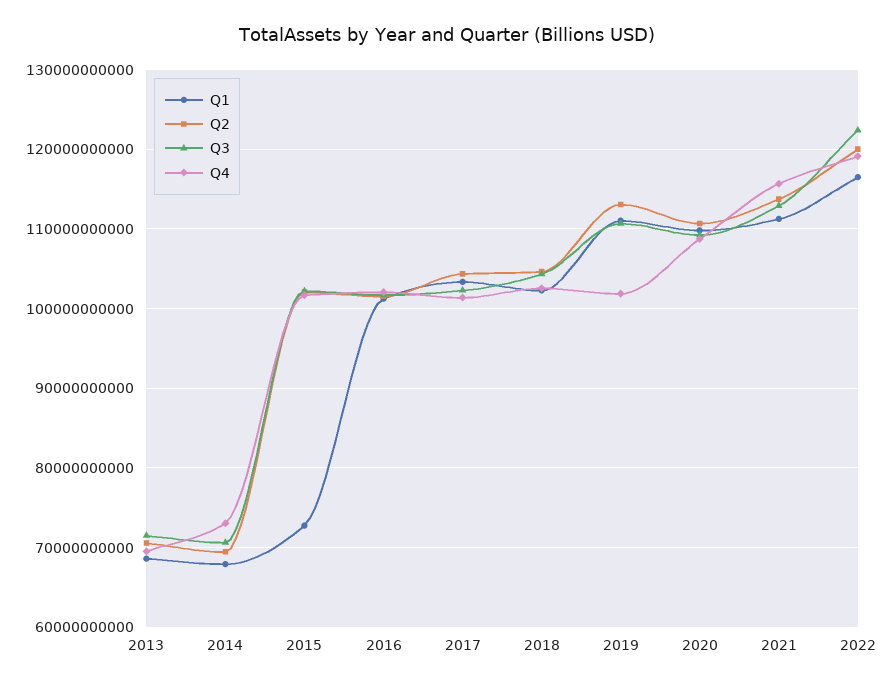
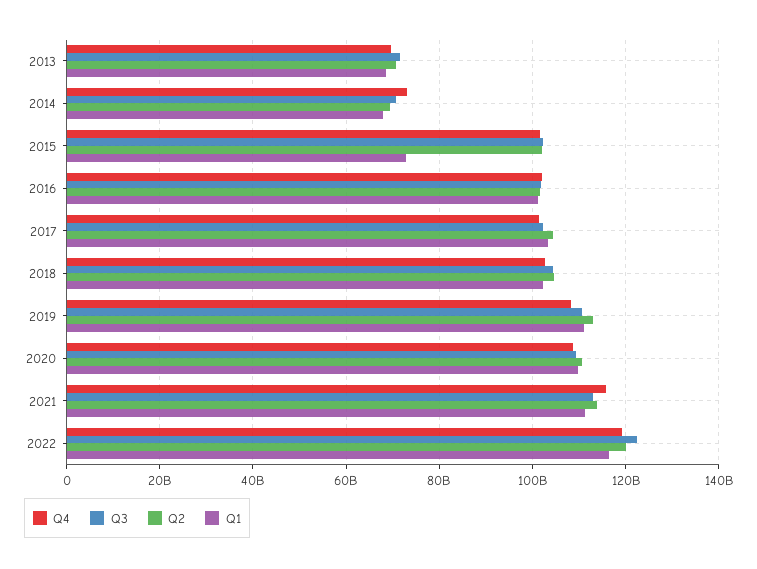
Q4, 2019: 102000000000 -> 108000000000

